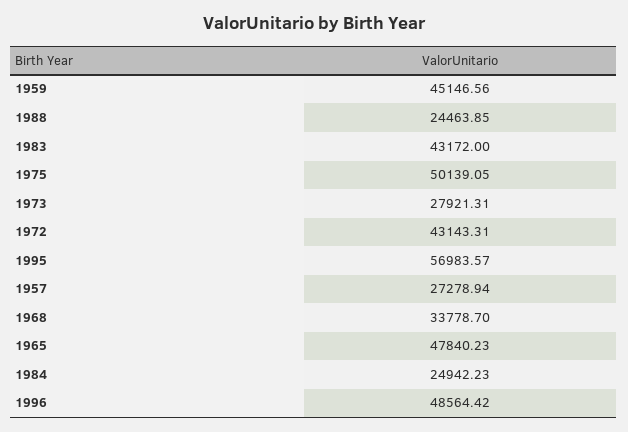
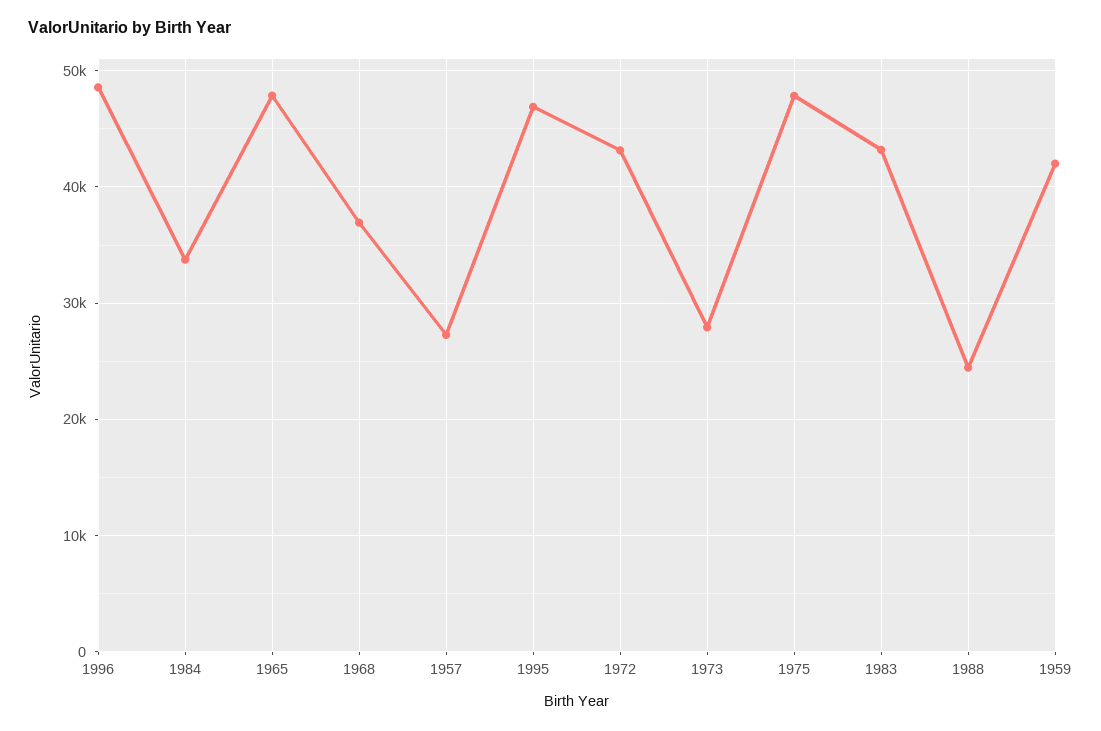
1959: 45146.56 -> 42000
1975: 50139.05 -> 48000
1995: 56983.57 -> 47000
1968: 33778.7 -> 37000
1984: 24942.23 -> 34000

